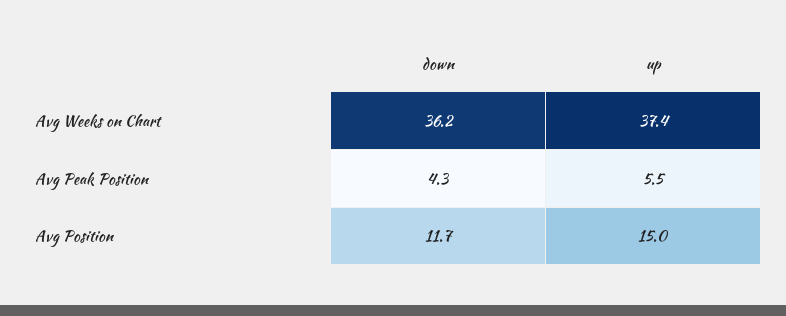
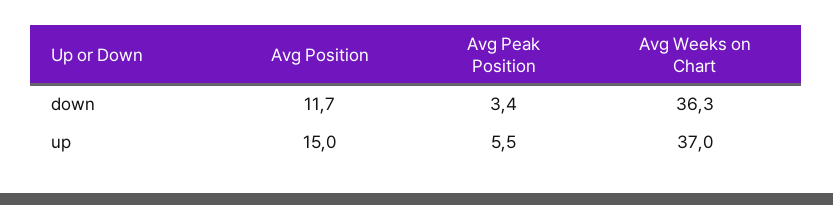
down, Avg Weeks on Chart: 36.2 -> 36.3
up, Avg Weeks on Chart: 37.4 -> 37
down, Avg Peak Position: 4.3 -> 3.4

